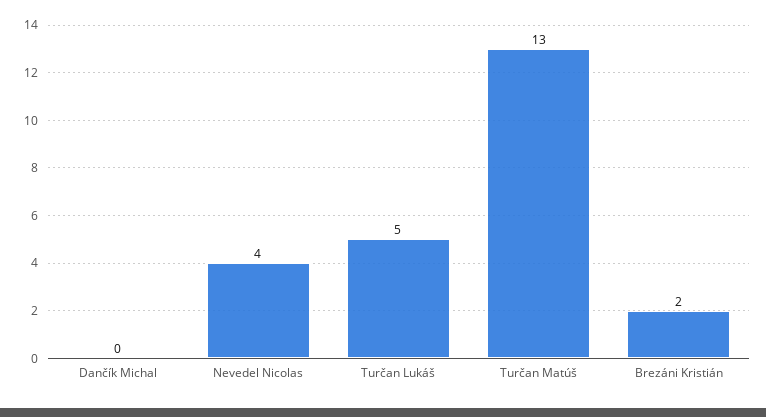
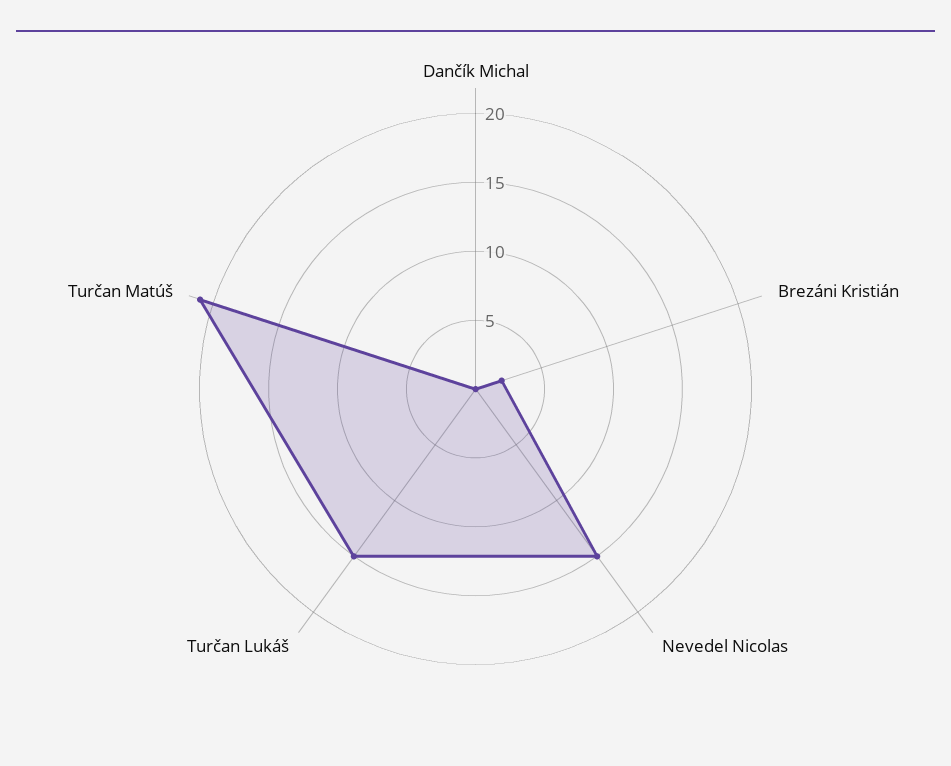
Nevedel Nicolas: 4 -> 15
Turčan Lukáš: 5 -> 15
Turčan Matúš: 13 -> 21

